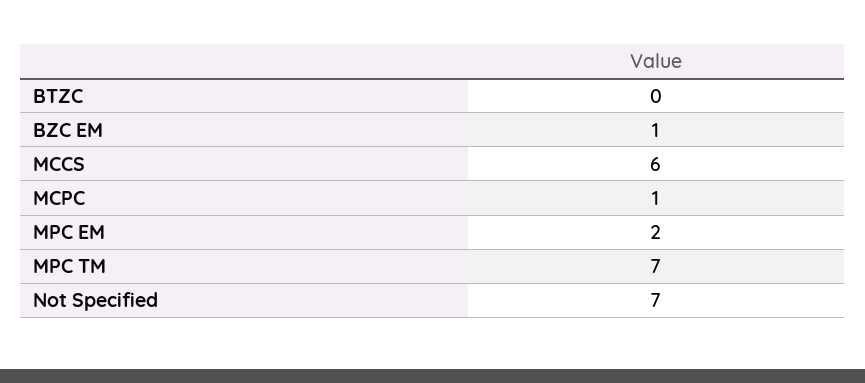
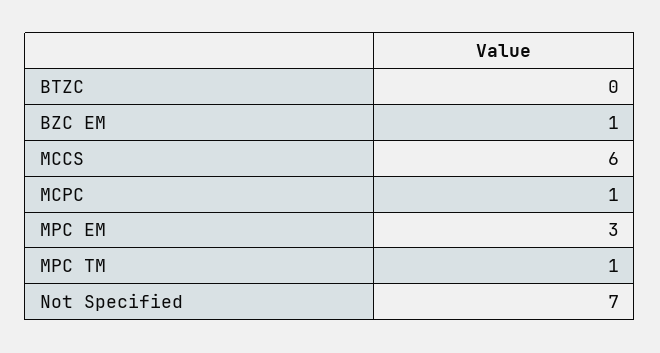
MPC EM: 2 -> 3
MPC TM: 7 -> 1

